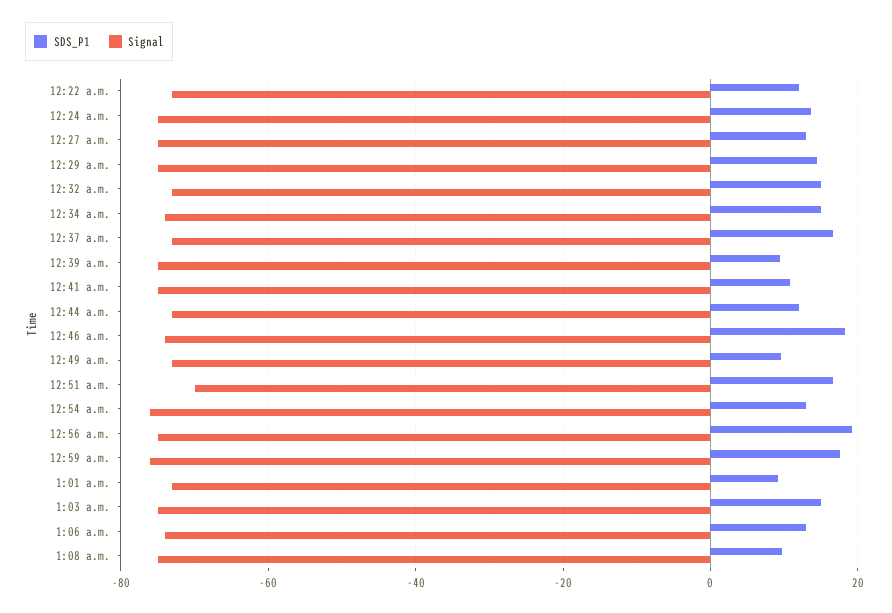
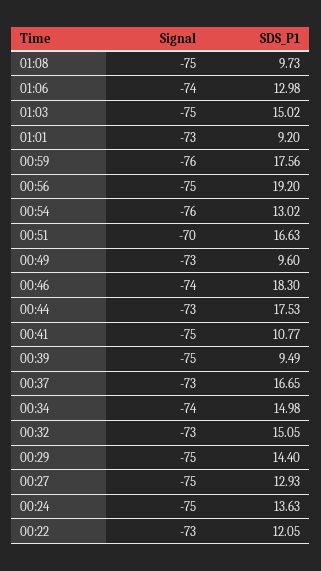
SDS_P1, 12:44 a.m.: 12 -> 17.53

